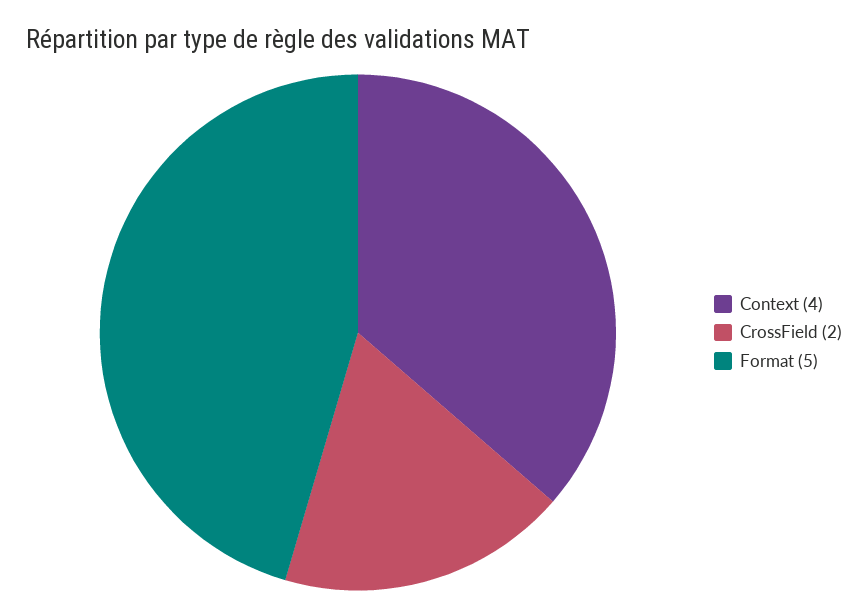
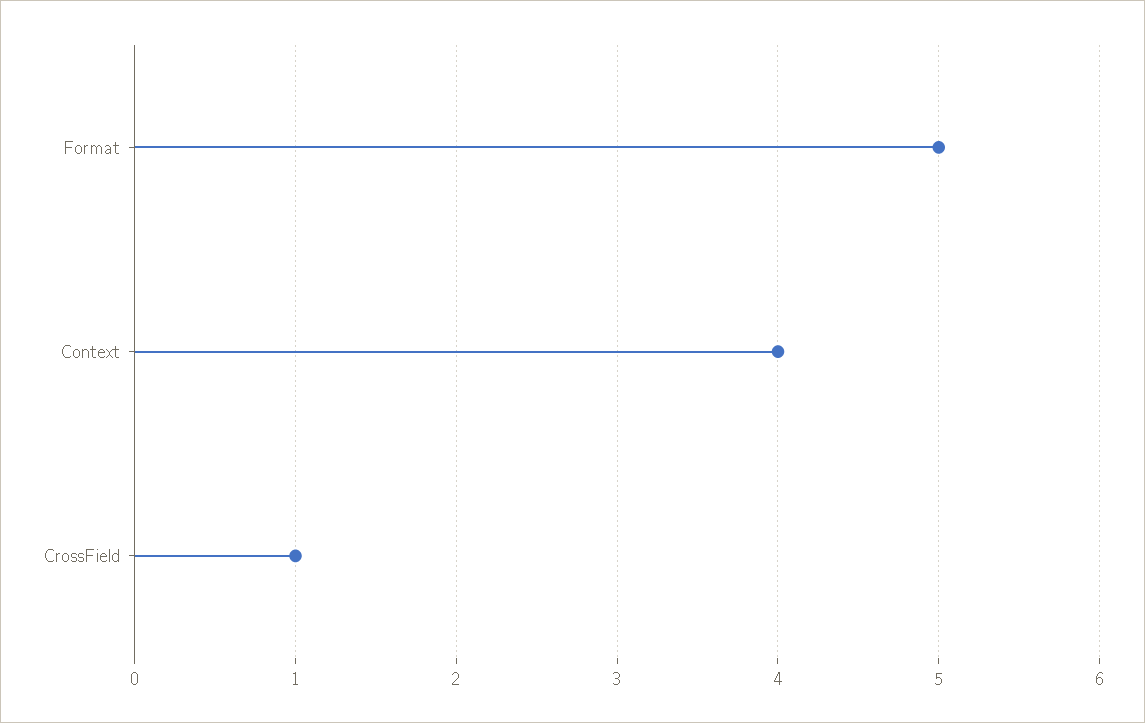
CrossField: 2 -> 1

